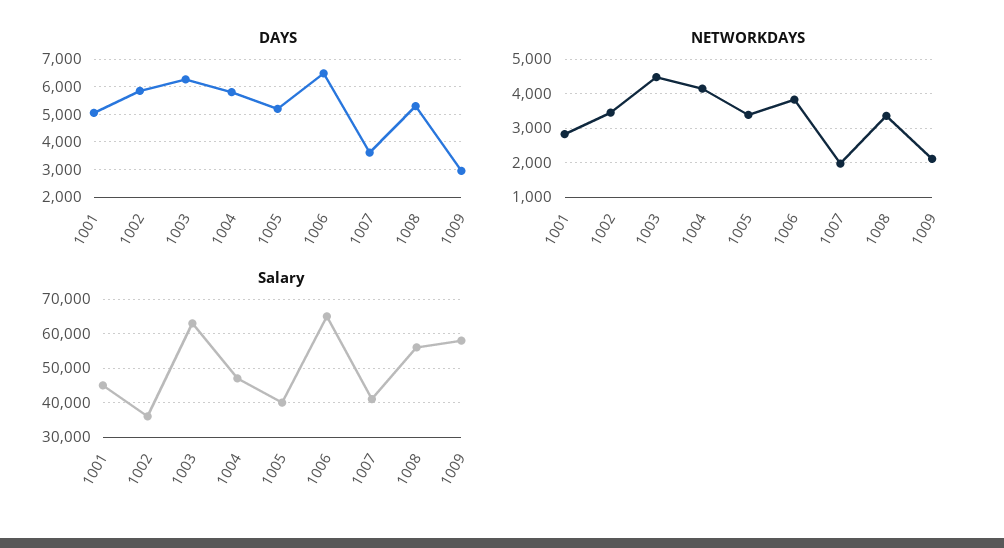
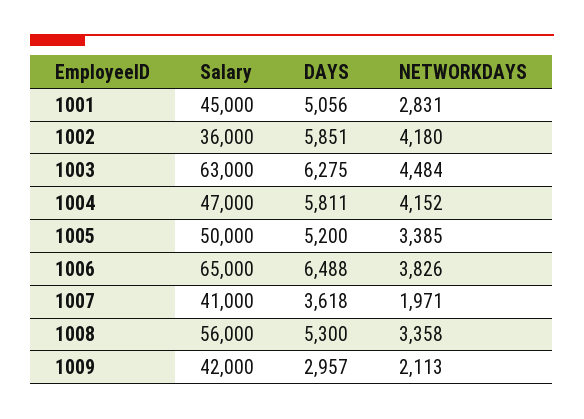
NETWORKDAYS, 1002: 3400 -> 4180
Salary, 1005: 40000 -> 50000
Salary, 1009: 58000 -> 42000

